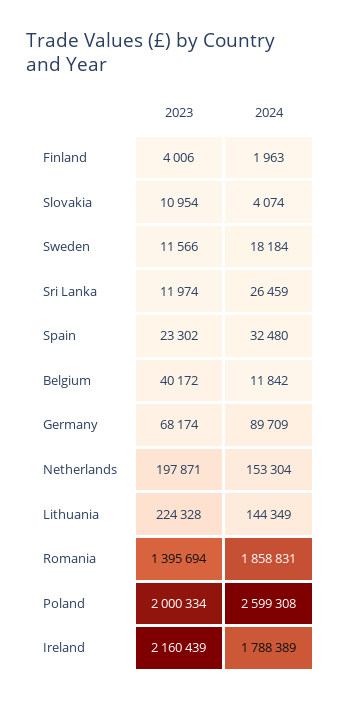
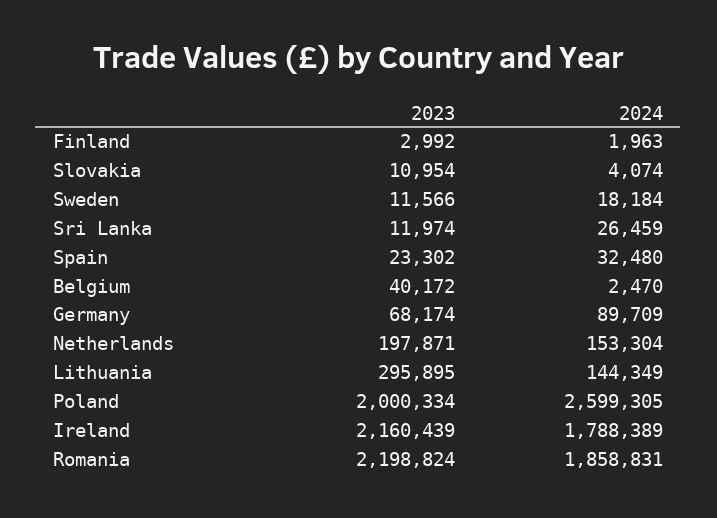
2023, Finland: 4006 -> 2992
2024, Belgium: 11842 -> 2470
2023, Lithuania: 224328 -> 295895
2023, Romania: 1395694 -> 2198824
2024, Poland: 2599308 -> 2599305

